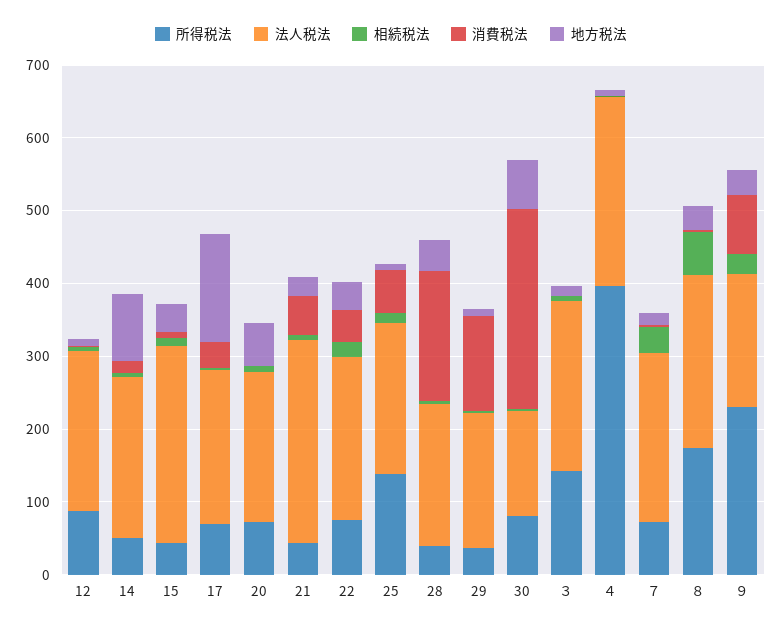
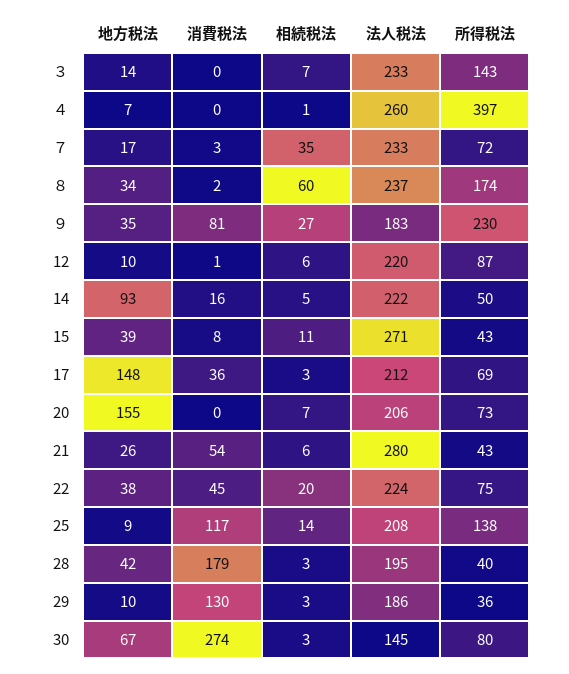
地方税法, 20: 60 -> 155
消費税法, 25: 60 -> 117

